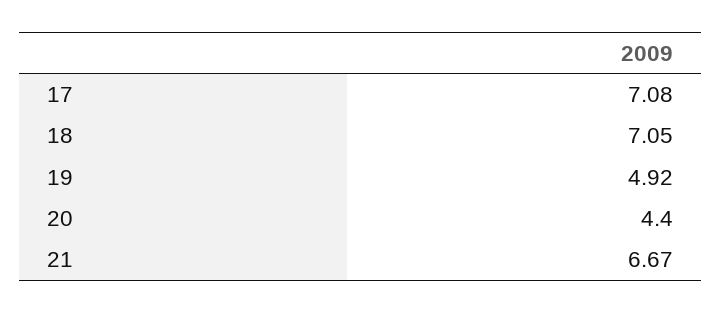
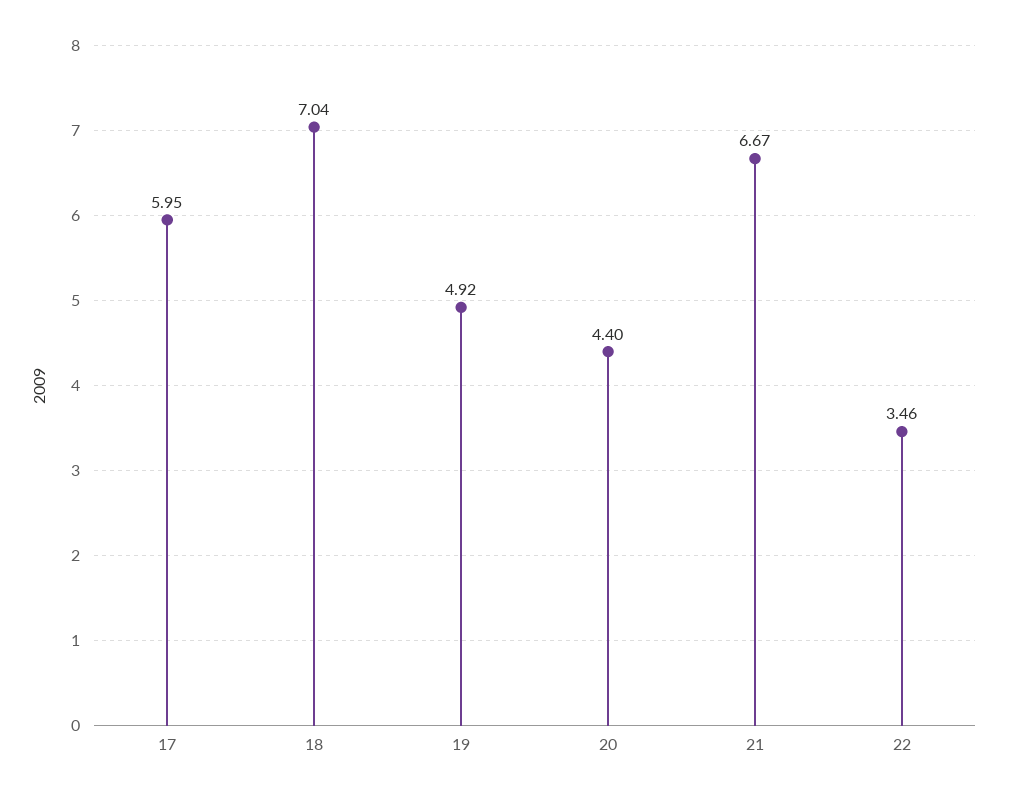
17: 7.08 -> 5.95
18: 7.05 -> 7.04
22: none -> 3.46

